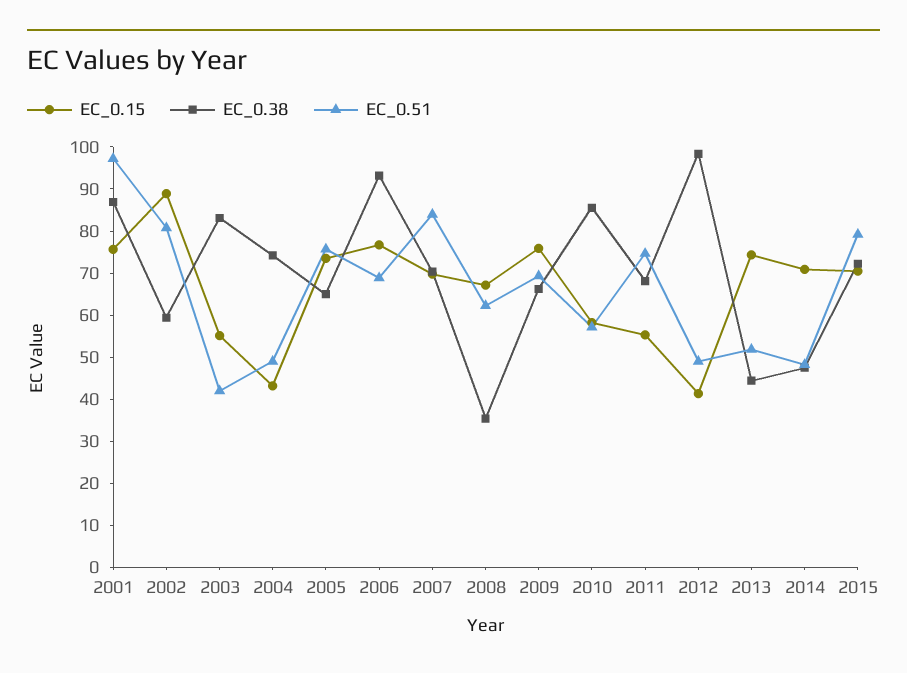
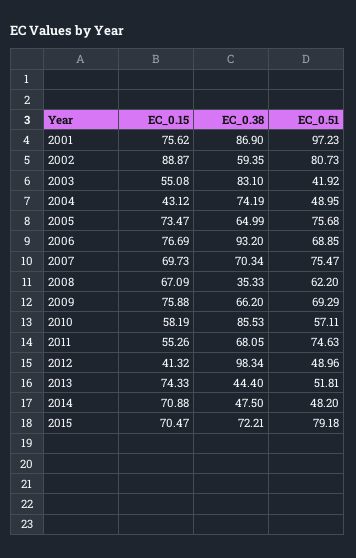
EC_0.51, 2007: 84 -> 75.47

